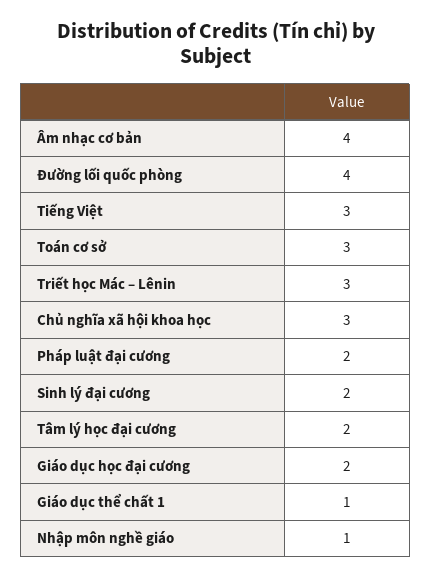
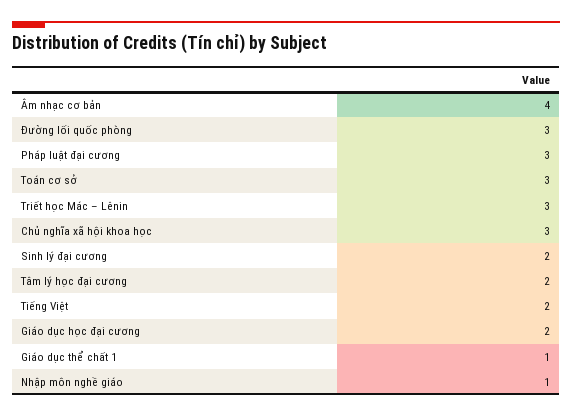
Đường lối quốc phòng: 4 -> 3
Tiếng Việt: 3 -> 2
Pháp luật đại cương: 2 -> 3

